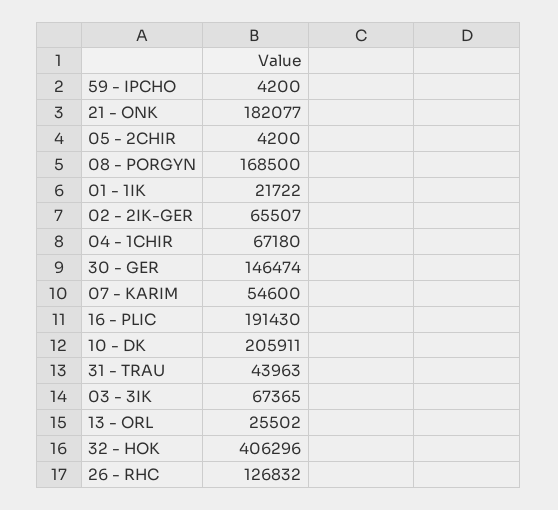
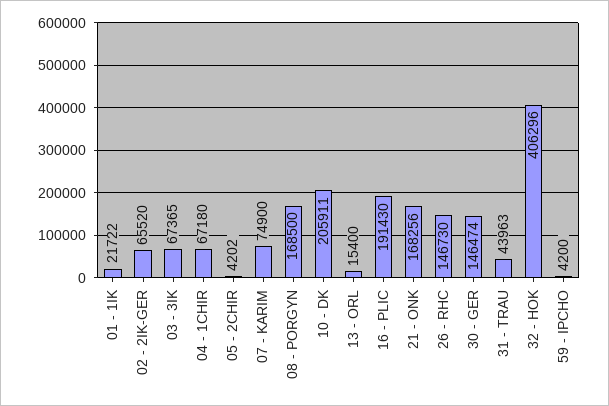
21 - ONK: 182077 -> 168256
05 - 2CHIR: 4200 -> 4202
02 - 2IK-GER: 65507 -> 65520
07 - KARIM: 54600 -> 74900
13 - ORL: 25502 -> 15400
26 - RHC: 126832 -> 146730

